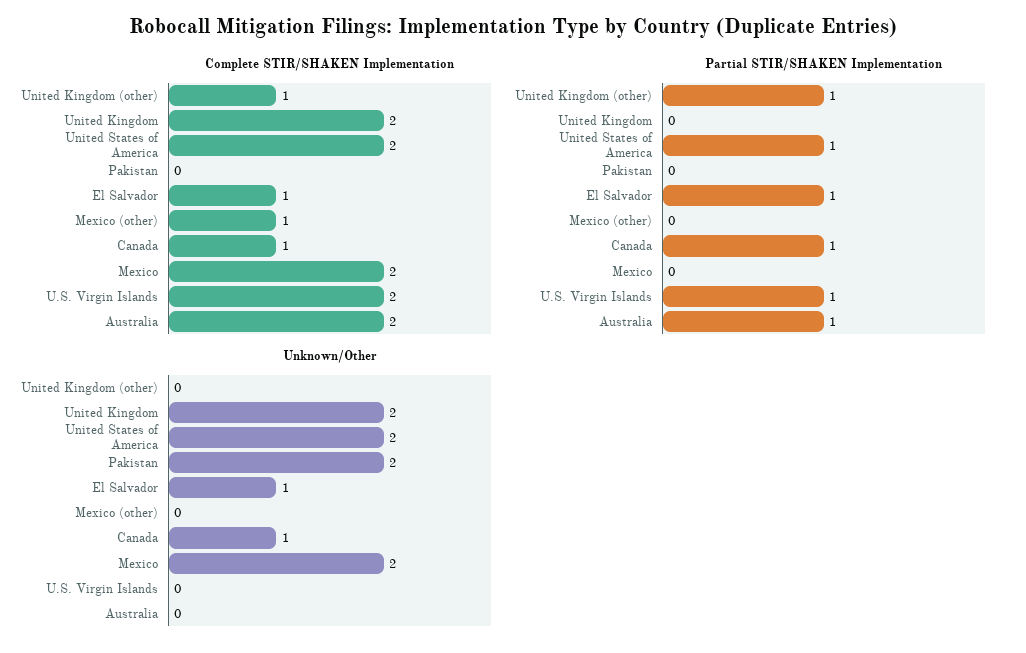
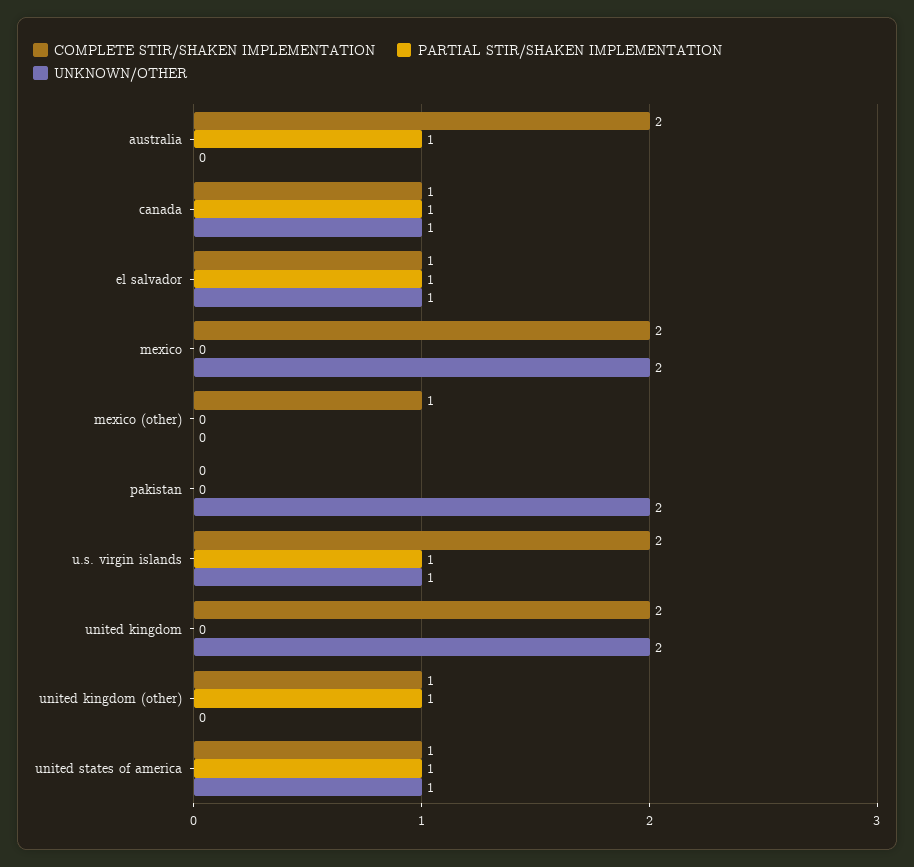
Complete STIR/SHAKEN Implementation, United States of America: 2 -> 1
Unknown/Other, United States of America: 2 -> 1
Unknown/Other, U.S. Virgin Islands: 0 -> 1

